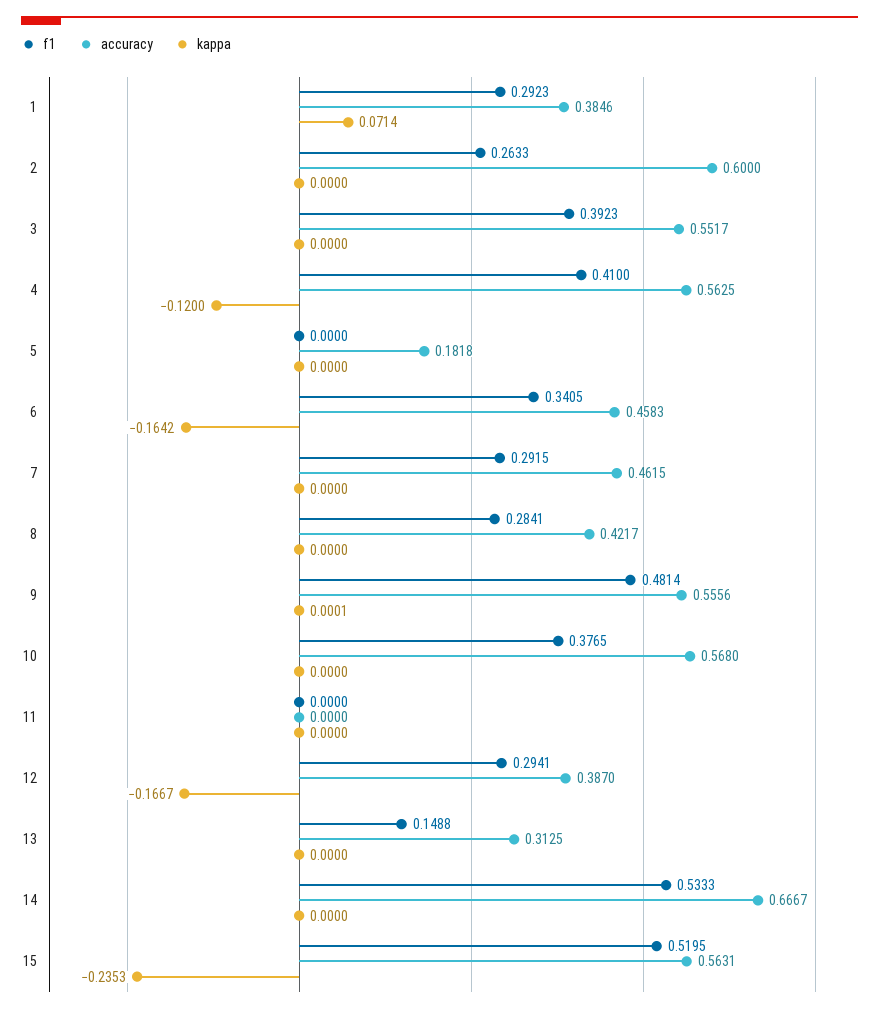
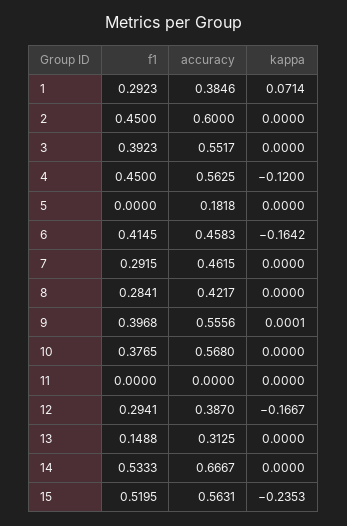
f1, 2: 0.2633 -> 0.45
f1, 4: 0.41 -> 0.45
f1, 6: 0.3405 -> 0.4145
f1, 9: 0.4814 -> 0.3968

